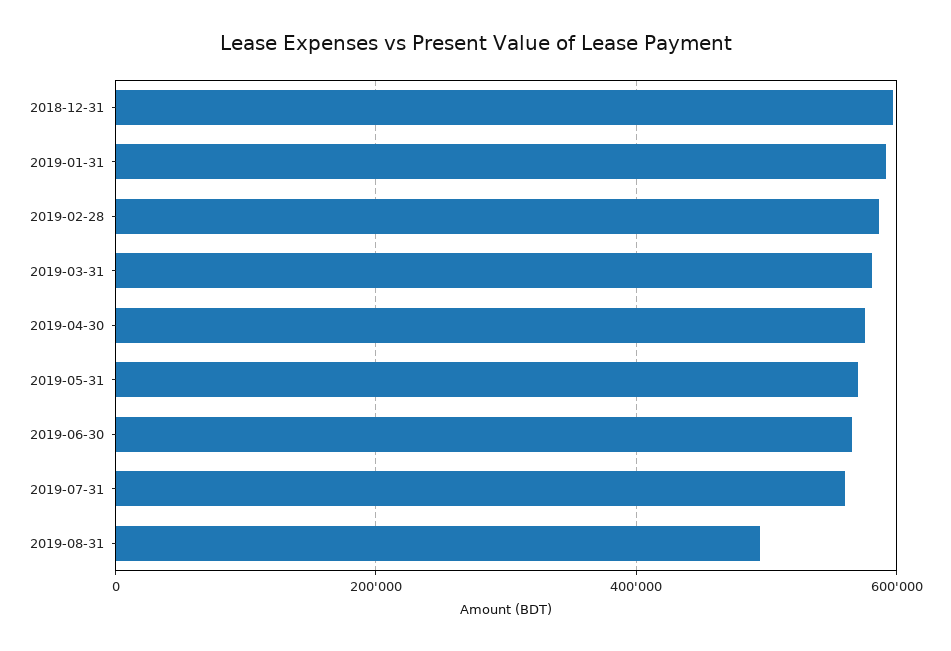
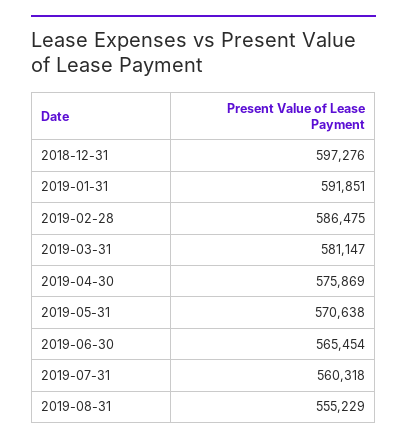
2019-08-31: 500000 -> 555229

